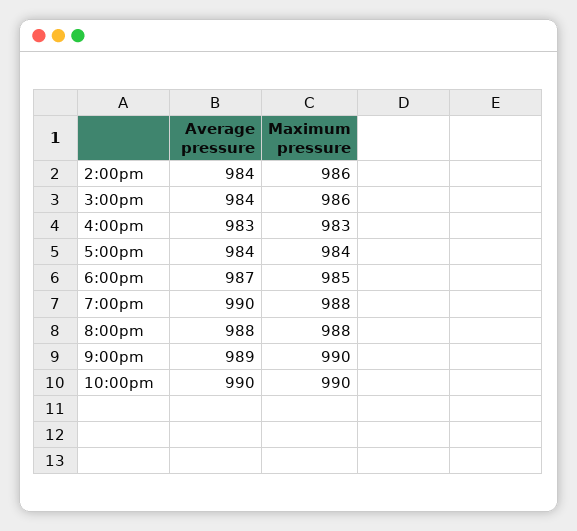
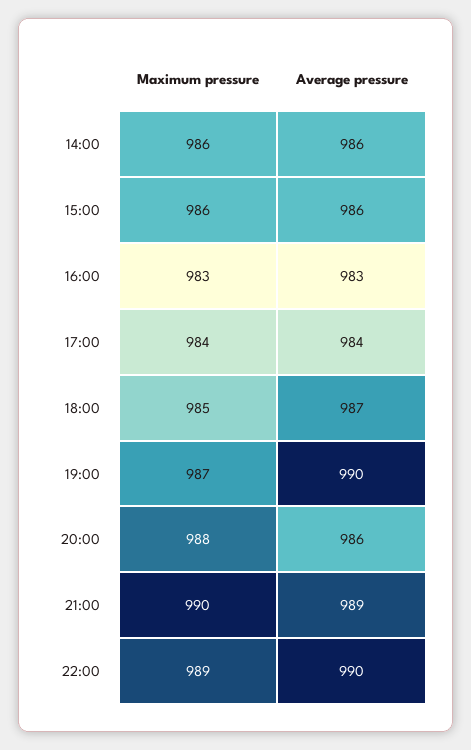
Average pressure, 2:00pm: 984 -> 986
Average pressure, 3:00pm: 984 -> 986
Maximum pressure, 7:00pm: 988 -> 987
Average pressure, 8:00pm: 988 -> 986
Maximum pressure, 10:00pm: 990 -> 989

